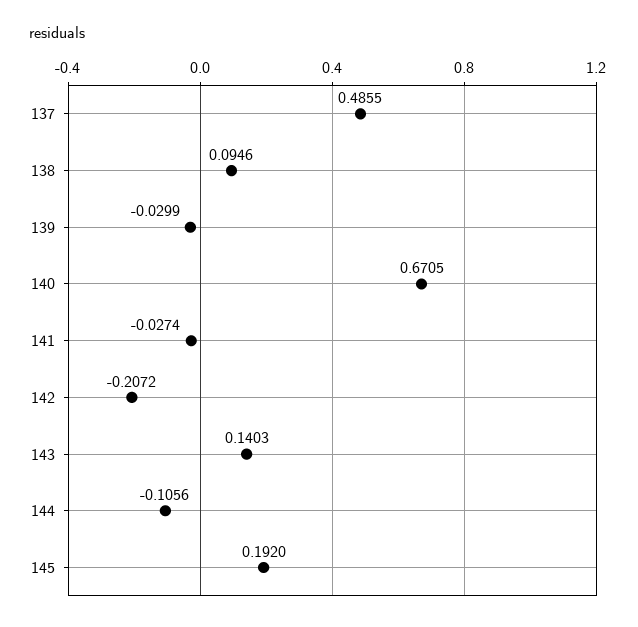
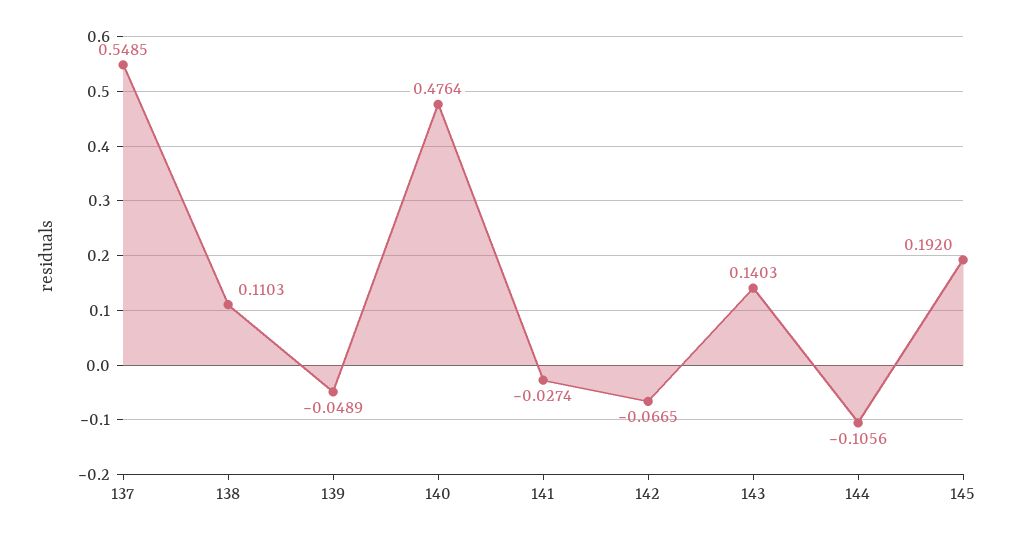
137: 0.4855 -> 0.5485
138: 0.0946 -> 0.1103
139: -0.0299 -> -0.0489
140: 0.6705 -> 0.4764
142: -0.2072 -> -0.0665

